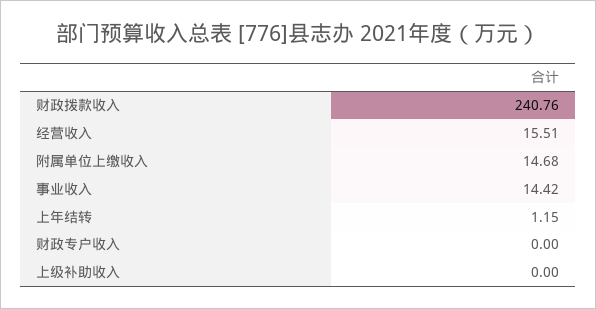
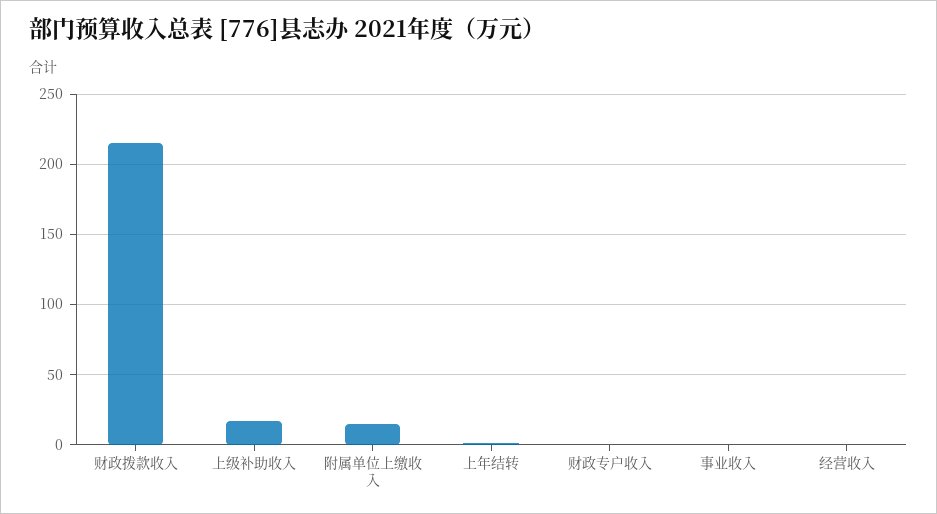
财政拨款收入: 240.76 -> 215
经营收入: 15.51 -> 0
事业收入: 14.42 -> 0
上级补助收入: 0 -> 15

